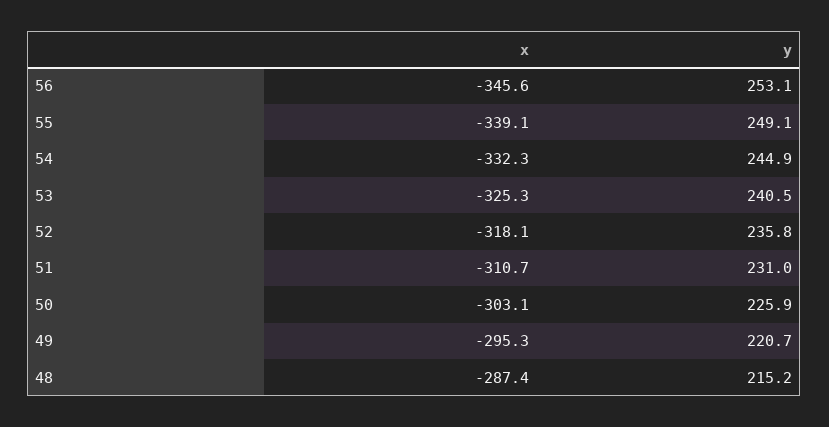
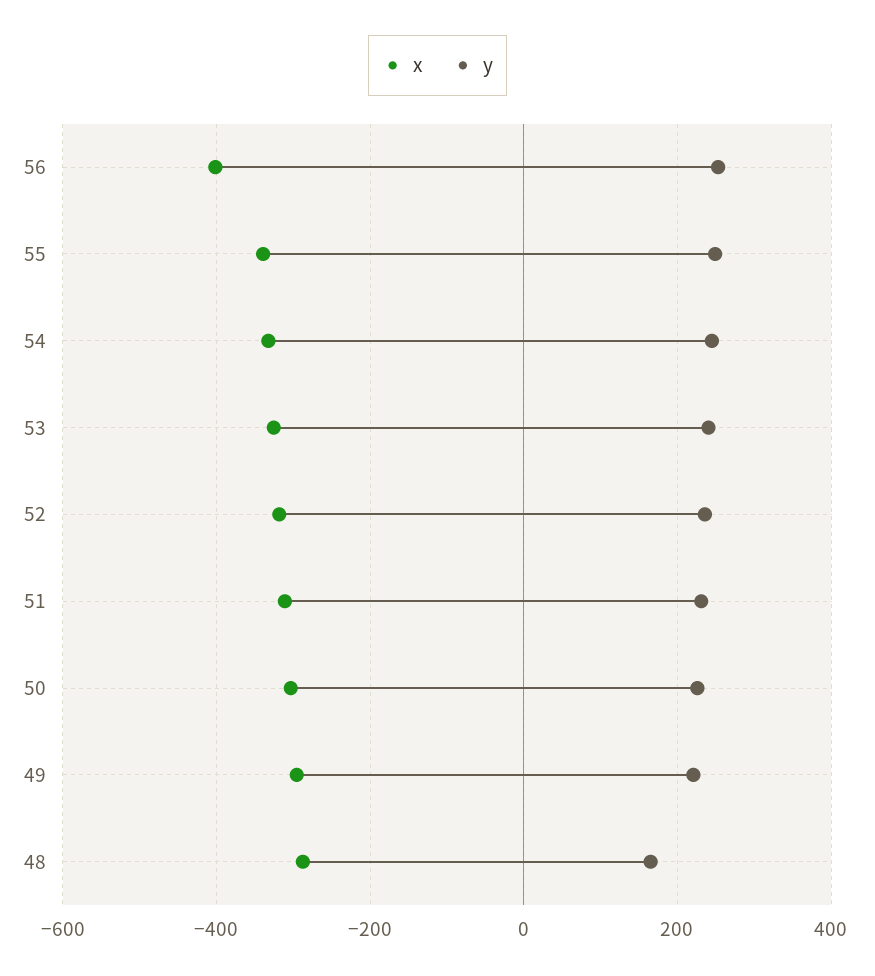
x, 56: -345.6 -> -400
y, 48: 215.2 -> 160

